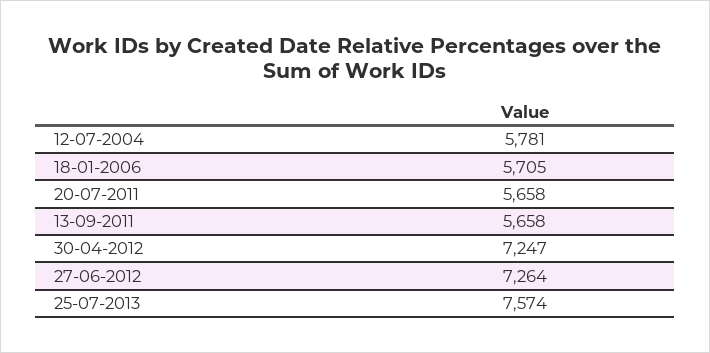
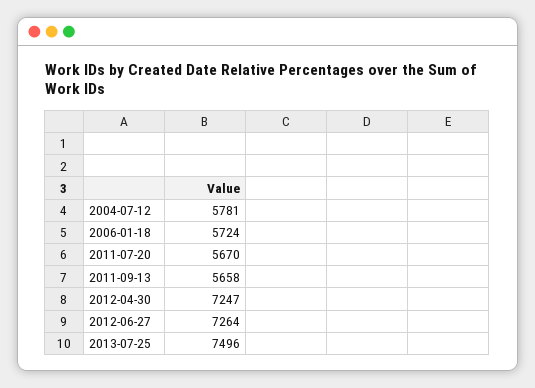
18-01-2006: 5705 -> 5724
20-07-2011: 5658 -> 5670
25-07-2013: 7574 -> 7496

